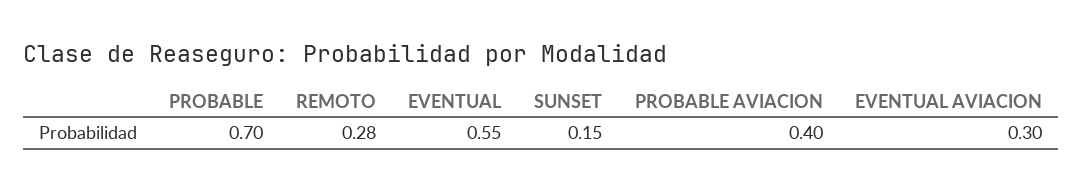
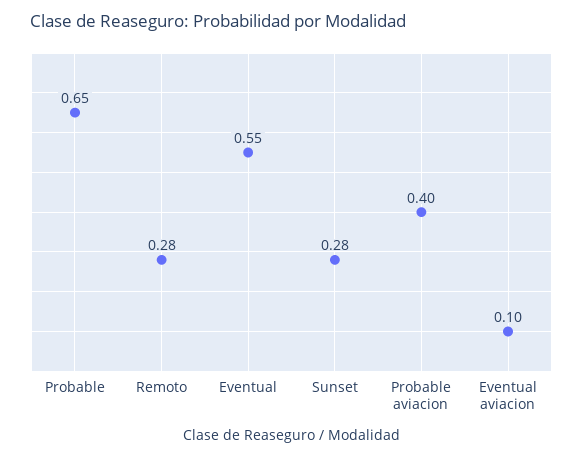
PROBABLE: 0.7 -> 0.65
SUNSET: 0.15 -> 0.28
EVENTUAL AVIACION: 0.3 -> 0.1

